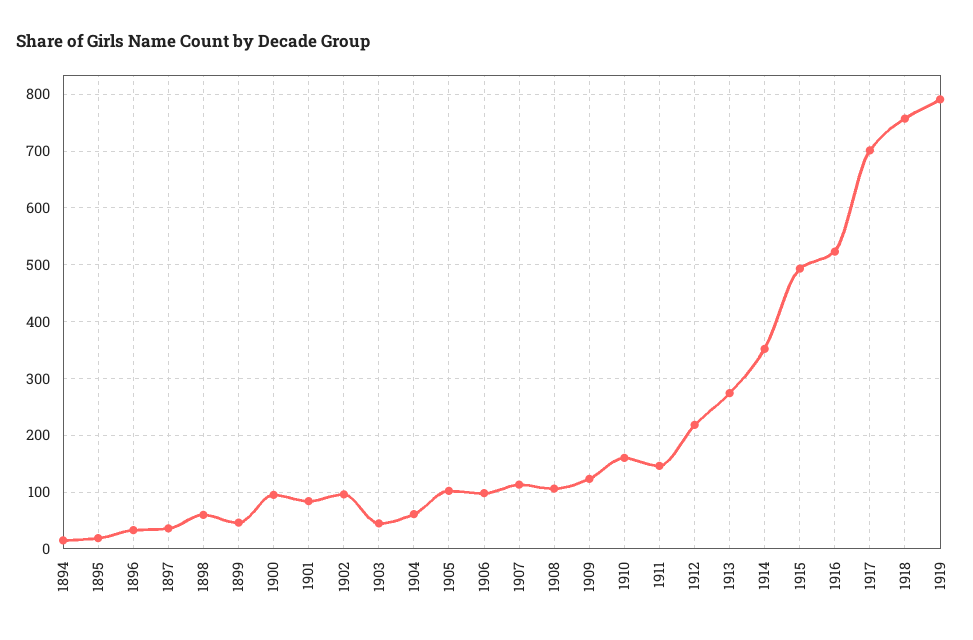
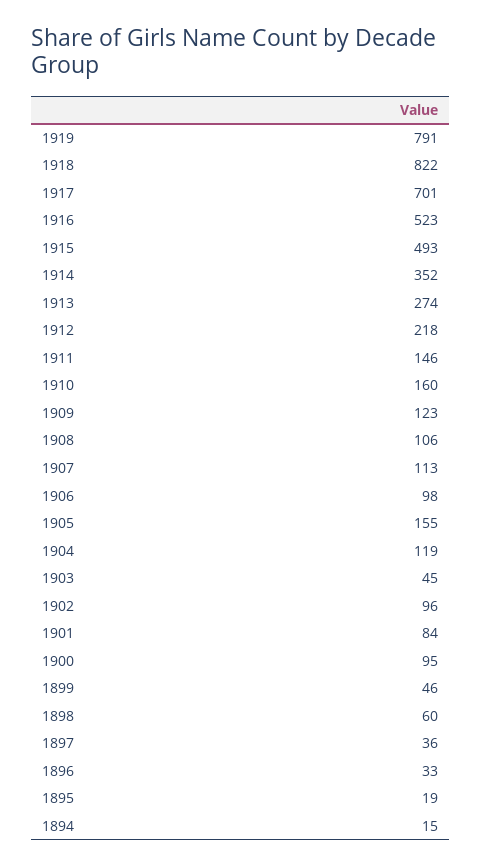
1904: 60 -> 119
1905: 100 -> 155
1918: 760 -> 822

